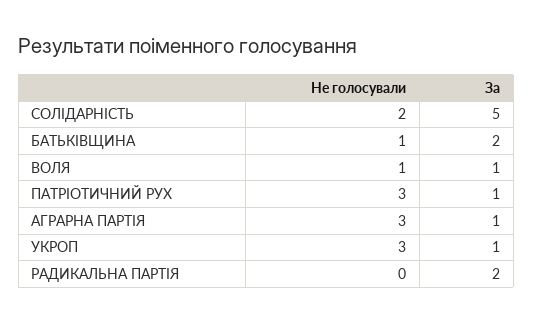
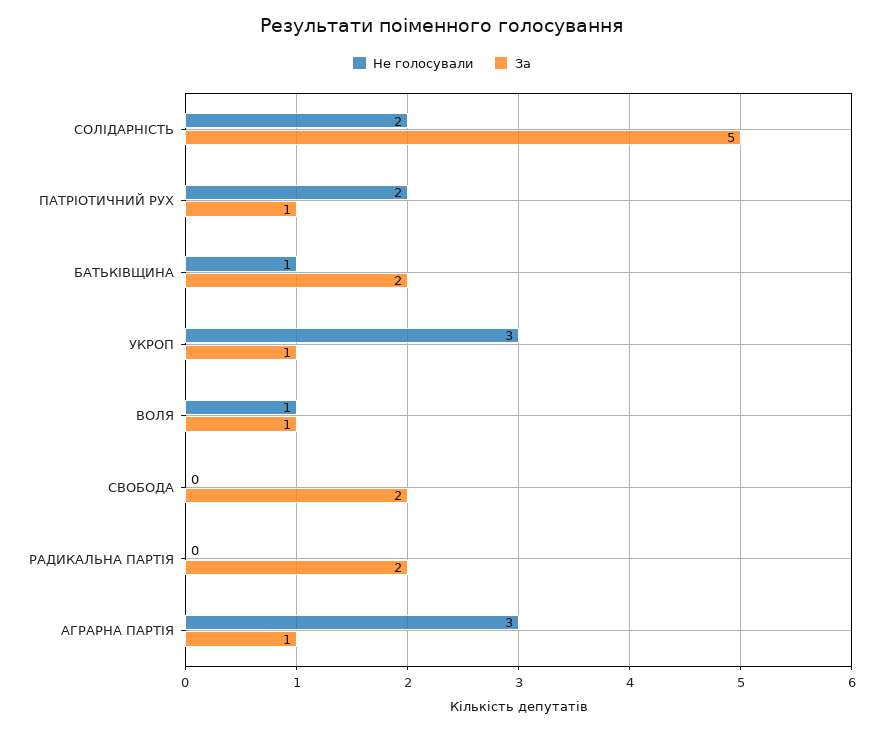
Не голосували, ПАТРІОТИЧНИЙ РУХ: 3 -> 2
Не голосували, СВОБОДА: none -> 0
За, СВОБОДА: none -> 2

